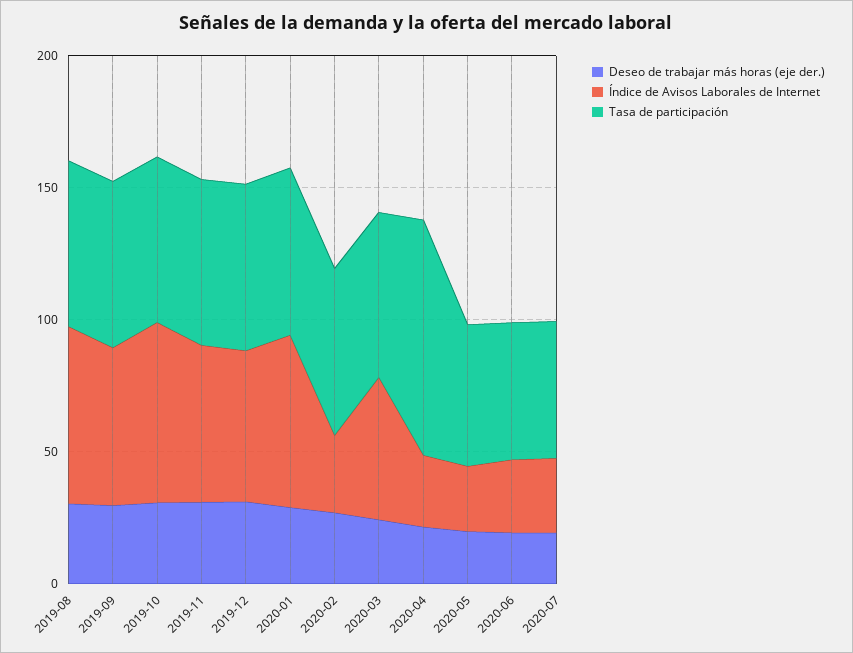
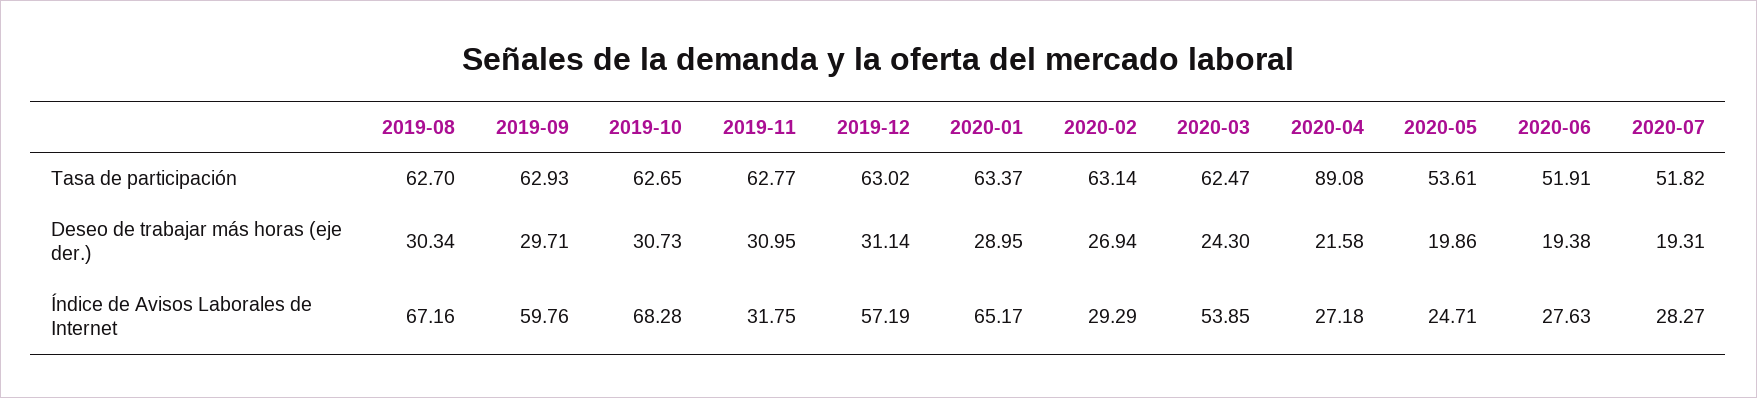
Índice de Avisos Laborales de Internet, 2019-11: 60 -> 31.75

